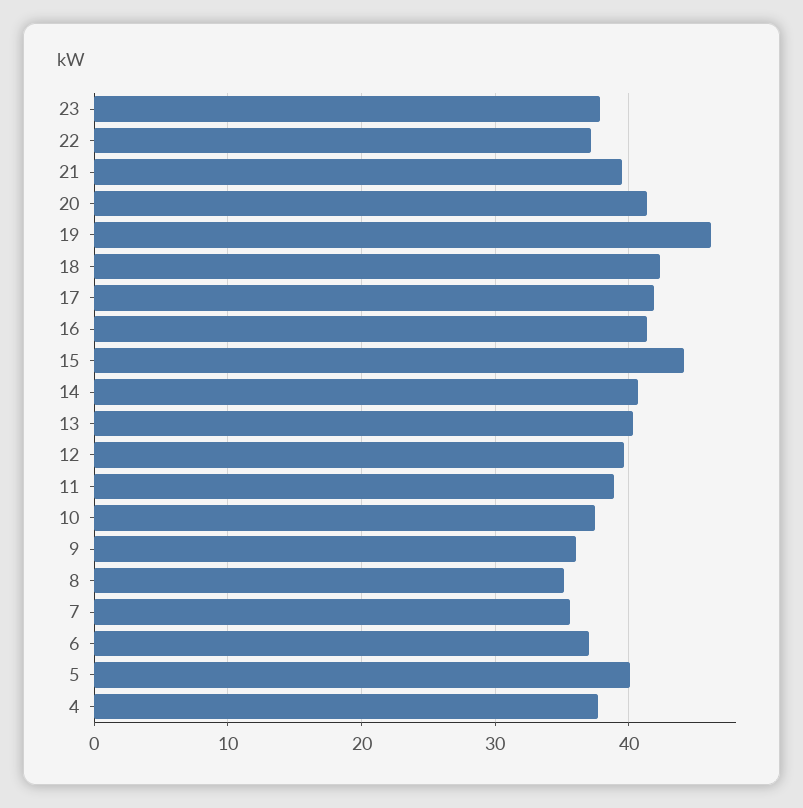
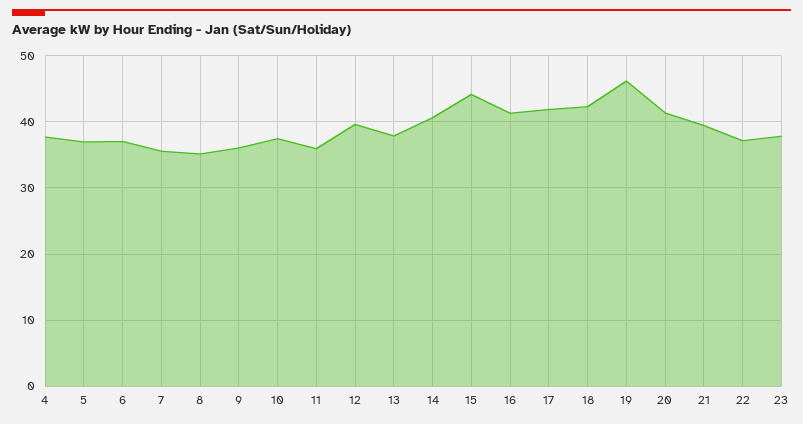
13: 40 -> 38
11: 39 -> 36
5: 40 -> 37

